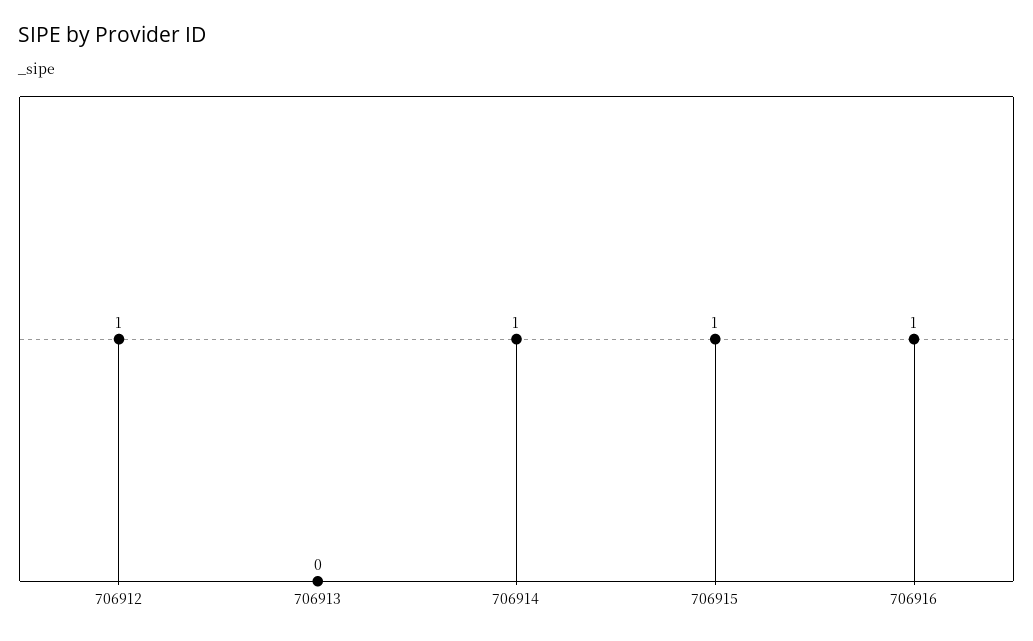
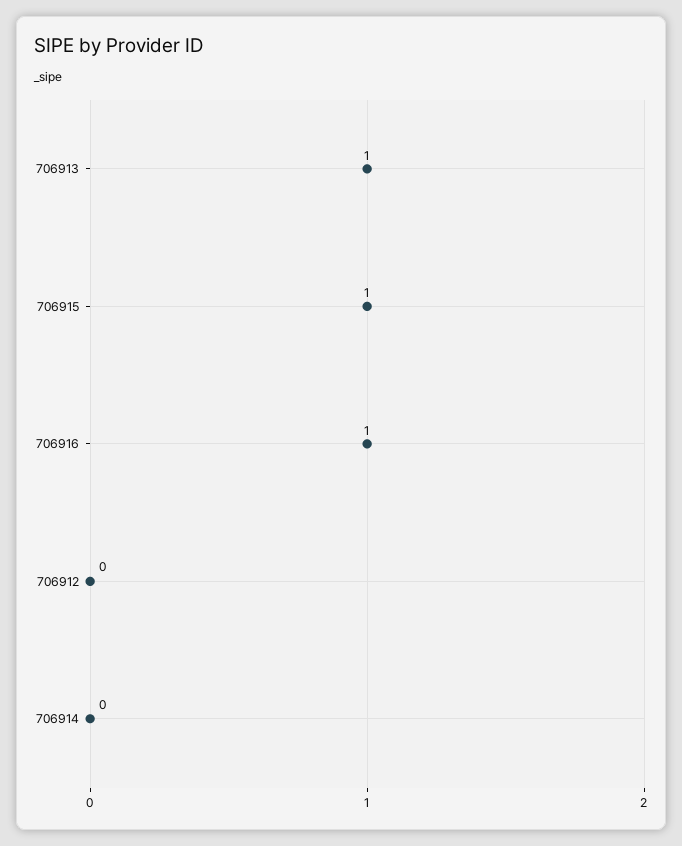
706912: 1 -> 0
706913: 0 -> 1
706914: 1 -> 0

